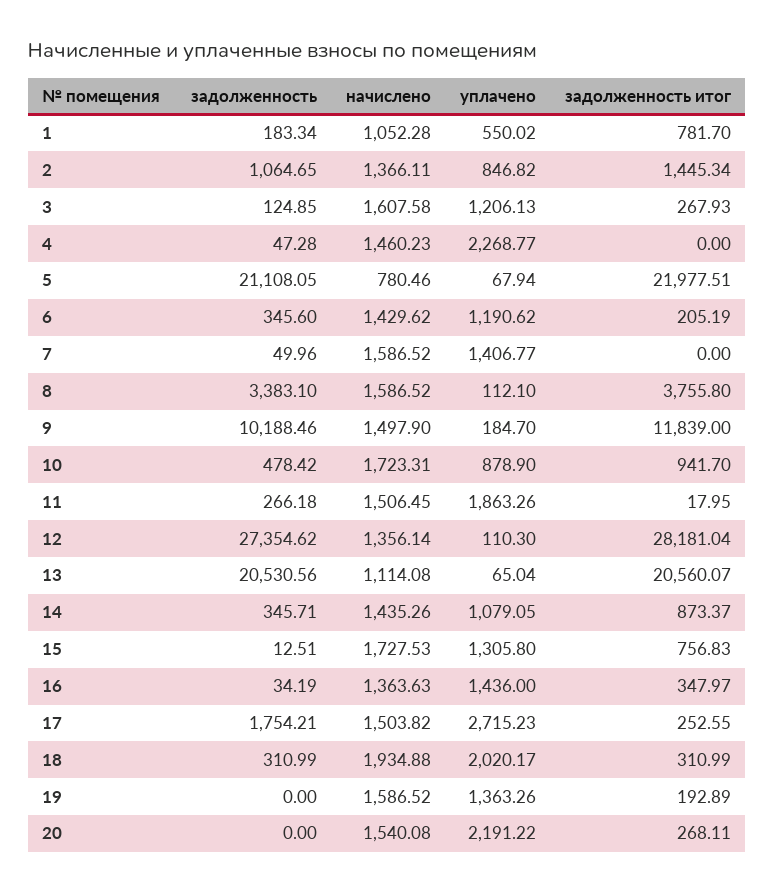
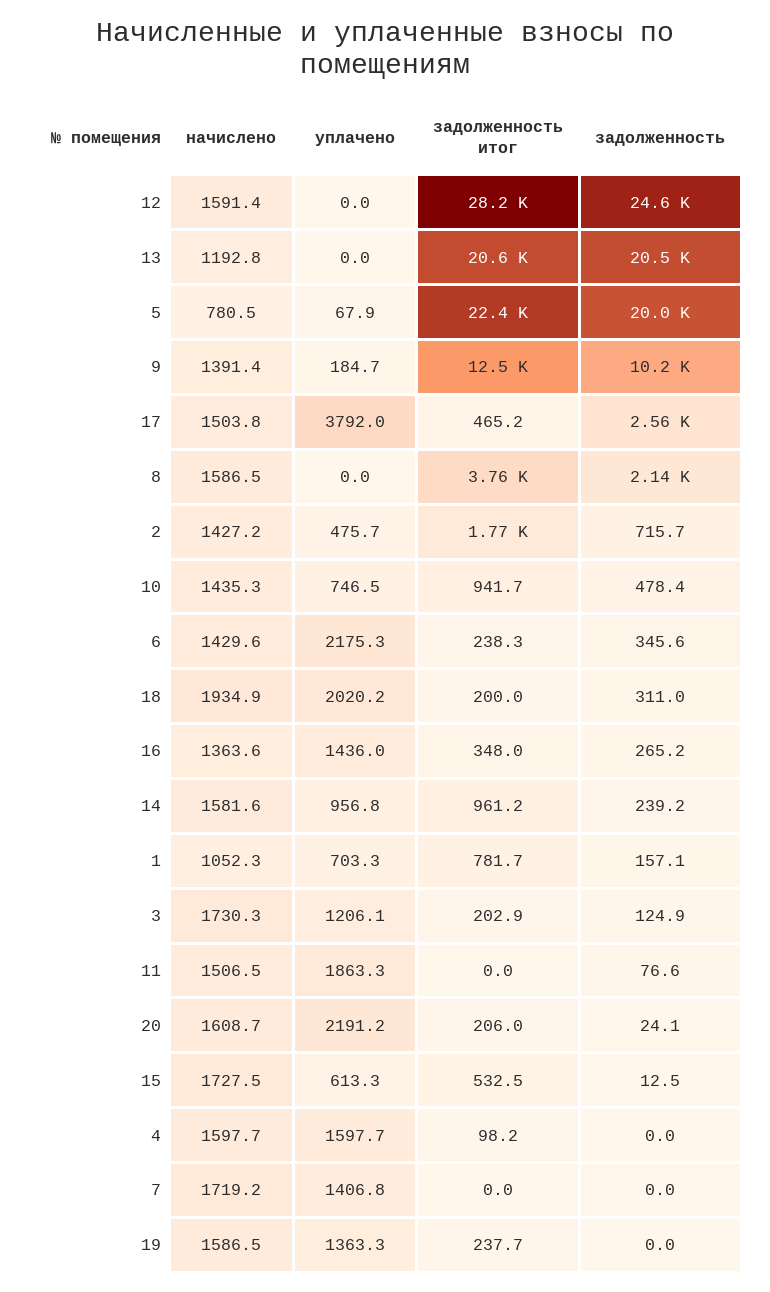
задолженность, 1: 183.34 -> 157.1
уплачено, 1: 550.02 -> 703.3
задолженность, 2: 1064.65 -> 715.7
начислено, 2: 1366.11 -> 1427.2
уплачено, 2: 846.82 -> 475.7
задолженность итог, 2: 1445.34 -> 1770
начислено, 3: 1607.58 -> 1730.3
задолженность итог, 3: 267.93 -> 202.9
задолженность, 4: 47.28 -> 0
начислено, 4: 1460.23 -> 1597.7
уплачено, 4: 2268.77 -> 1597.7
задолженность итог, 4: 0 -> 98.2
задолженность, 5: 21108.05 -> 20000
задолженность итог, 5: 21977.51 -> 22400
уплачено, 6: 1190.62 -> 2175.3
задолженность итог, 6: 205.19 -> 238.3
задолженность, 7: 49.96 -> 0
начислено, 7: 1586.52 -> 1719.2
задолженность, 8: 3383.1 -> 2140
уплачено, 8: 112.1 -> 0
начислено, 9: 1497.9 -> 1391.4
задолженность итог, 9: 11839 -> 12500
начислено, 10: 1723.31 -> 1435.3
уплачено, 10: 878.9 -> 746.5
задолженность, 11: 266.18 -> 76.6
задолженность итог, 11: 17.95 -> 0
задолженность, 12: 27354.62 -> 24600
начислено, 12: 1356.14 -> 1591.4
уплачено, 12: 110.3 -> 0
начислено, 13: 1114.08 -> 1192.8
уплачено, 13: 65.04 -> 0
задолженность, 14: 345.71 -> 239.2
начислено, 14: 1435.26 -> 1581.6
уплачено, 14: 1079.05 -> 956.8
задолженность итог, 14: 873.37 -> 961.2
уплачено, 15: 1305.8 -> 613.3
задолженность итог, 15: 756.83 -> 532.5
задолженность, 16: 34.19 -> 265.2
задолженность, 17: 1754.21 -> 2560
уплачено, 17: 2715.23 -> 3792
задолженность итог, 17: 252.55 -> 465.2
задолженность итог, 18: 310.99 -> 200
задолженность итог, 19: 192.89 -> 237.7
задолженность, 20: 0 -> 24.1
начислено, 20: 1540.08 -> 1608.7
задолженность итог, 20: 268.11 -> 206

